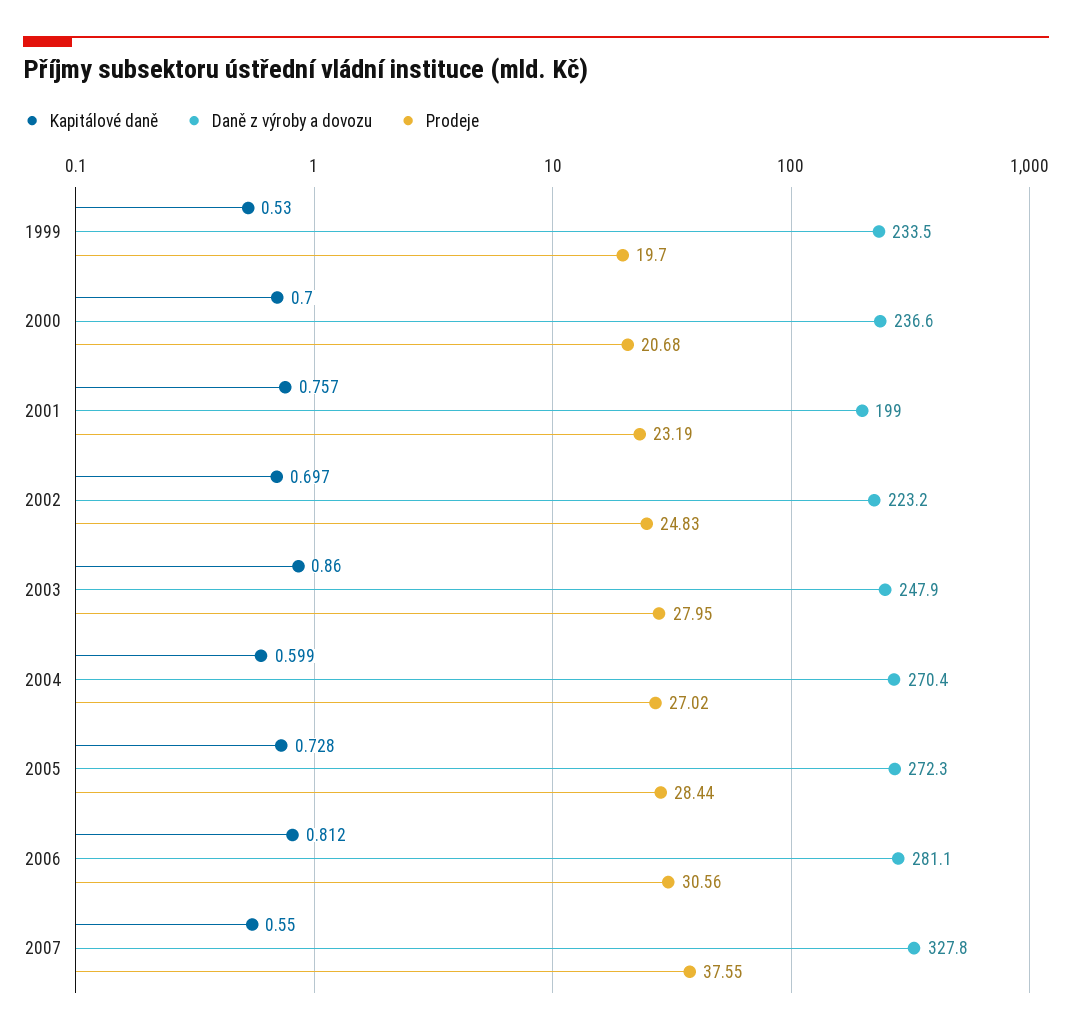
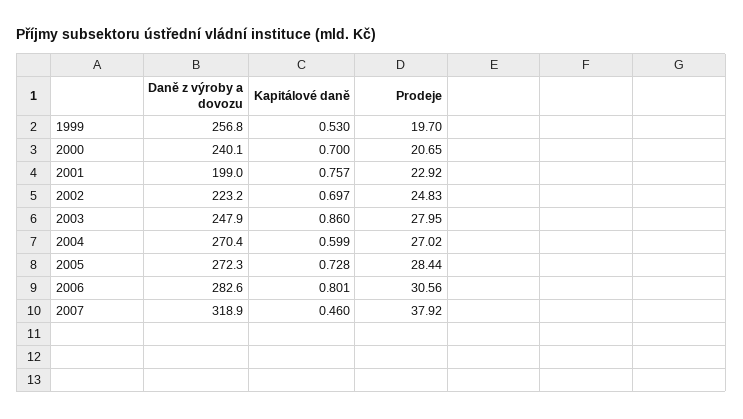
Daně z výroby a dovozu, 1999: 233.5 -> 256.8
Daně z výroby a dovozu, 2000: 236.6 -> 240.1
Prodeje, 2000: 20.68 -> 20.65
Prodeje, 2001: 23.19 -> 22.92
Kapitálové daně, 2006: 0.812 -> 0.801
Daně z výroby a dovozu, 2006: 281.1 -> 282.6
Kapitálové daně, 2007: 0.55 -> 0.46
Daně z výroby a dovozu, 2007: 327.8 -> 318.9
Prodeje, 2007: 37.55 -> 37.92

